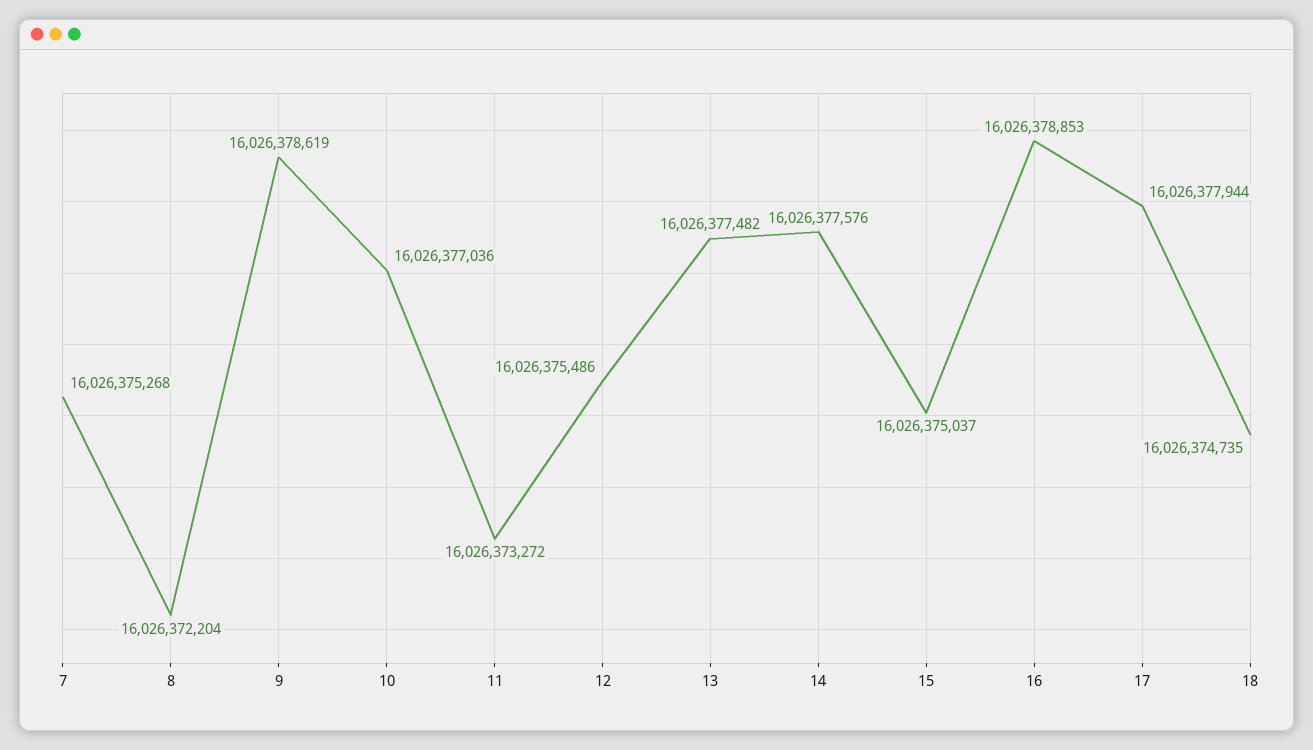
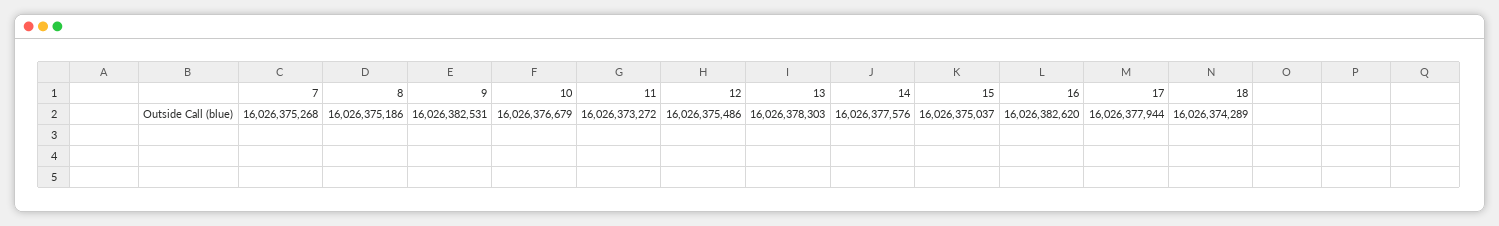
8: 16026372204 -> 16026375186
9: 16026378619 -> 16026382531
10: 16026377036 -> 16026376679
13: 16026377482 -> 16026378303
16: 16026378853 -> 16026382620
18: 16026374735 -> 16026374289

